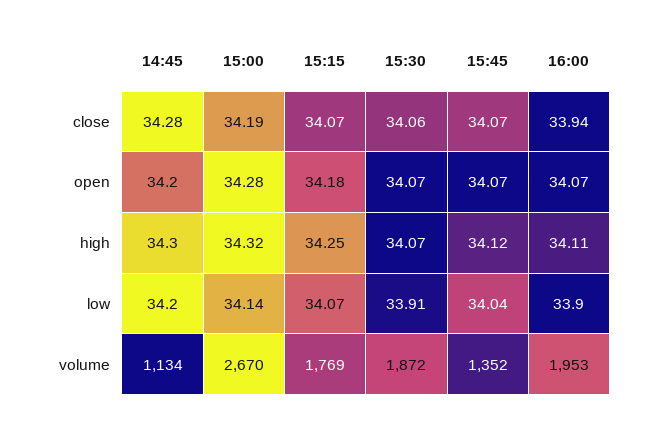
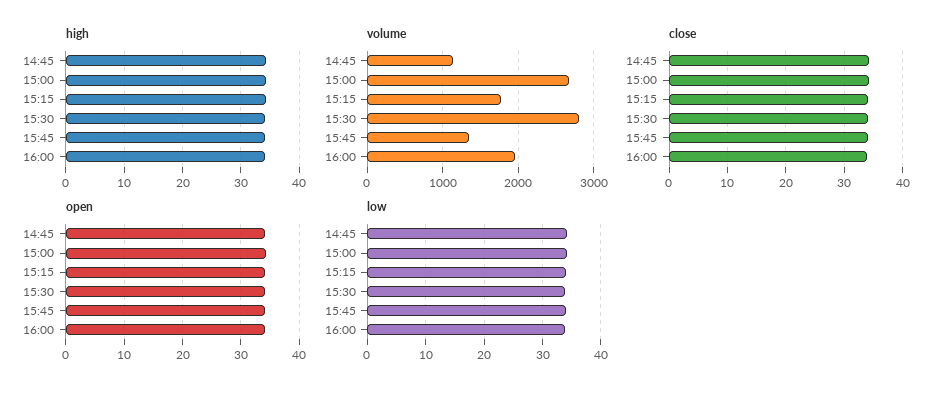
volume, 15:30: 1872 -> 2800

